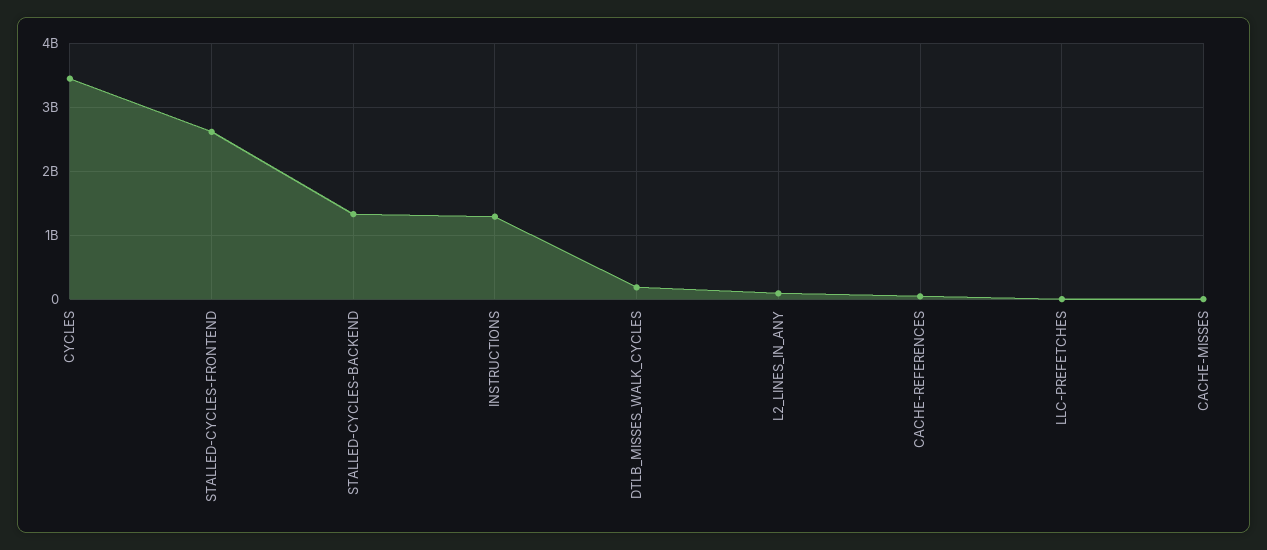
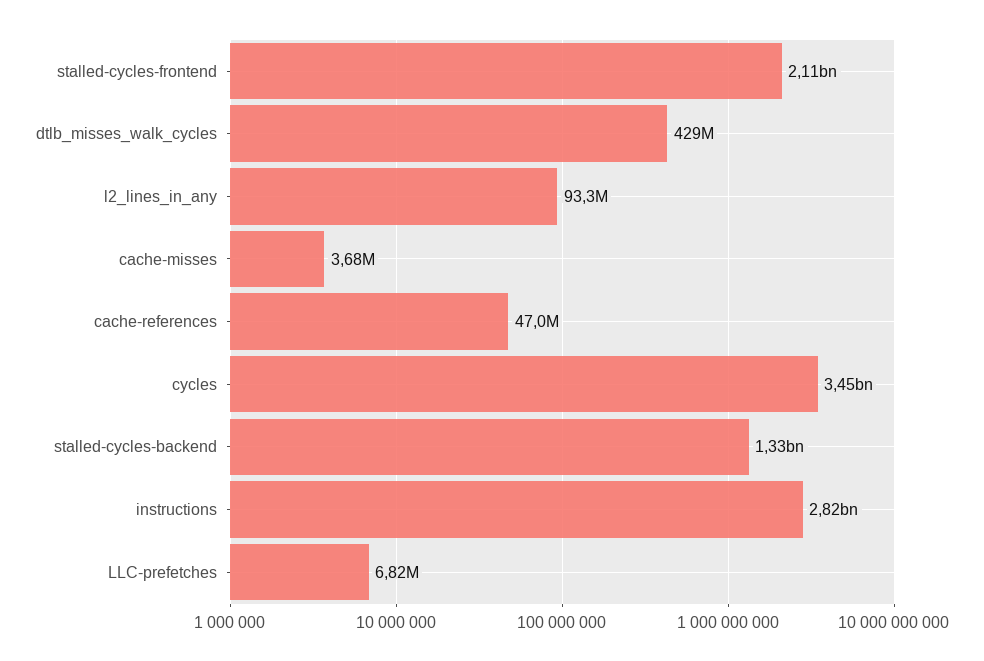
STALLED-CYCLES-FRONTEND: 2600000000 -> 2110000000
INSTRUCTIONS: 1300000000 -> 2820000000
DTLB_MISSES_WALK_CYCLES: 200000000 -> 429000000

